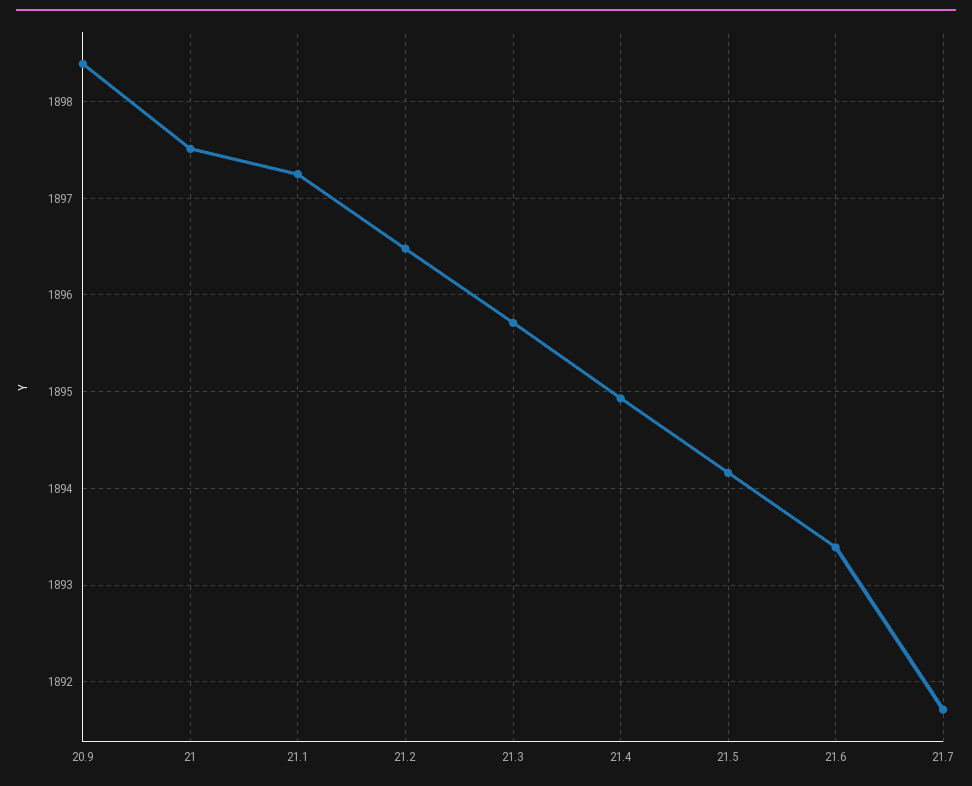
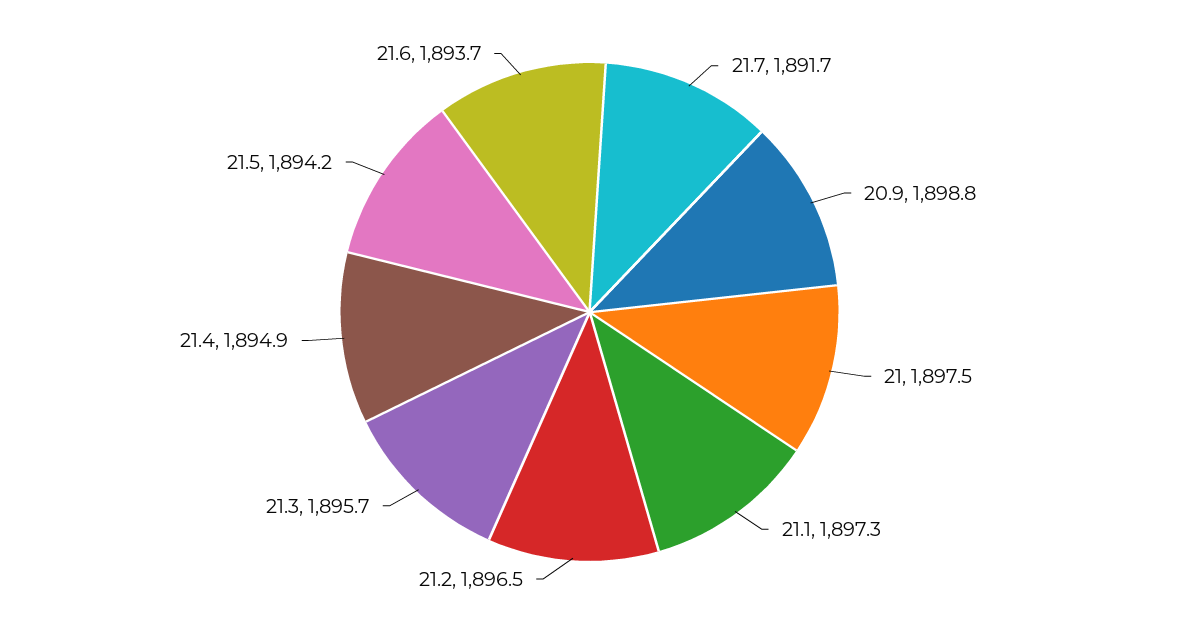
20.9: 1898.4 -> 1898.8
21.6: 1893.4 -> 1893.7

